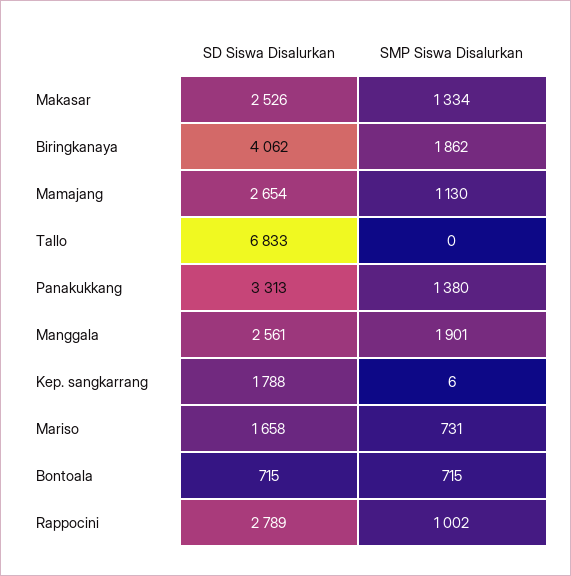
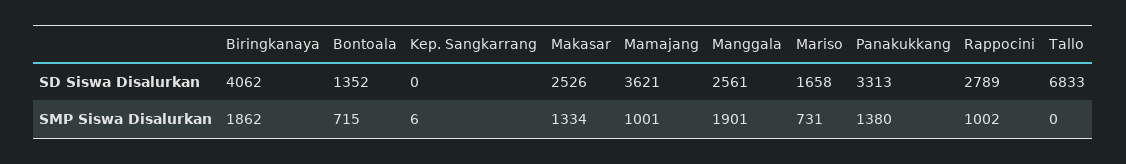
SD Siswa Disalurkan, Mamajang: 2654 -> 3621
SMP Siswa Disalurkan, Mamajang: 1130 -> 1001
SD Siswa Disalurkan, Kep. sangkarrang: 1788 -> 0
SD Siswa Disalurkan, Bontoala: 715 -> 1352

